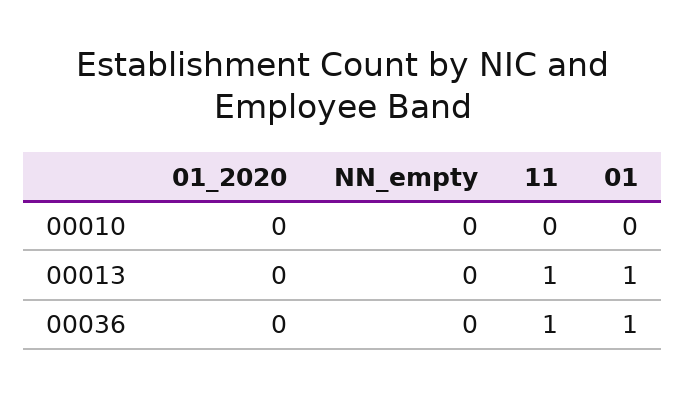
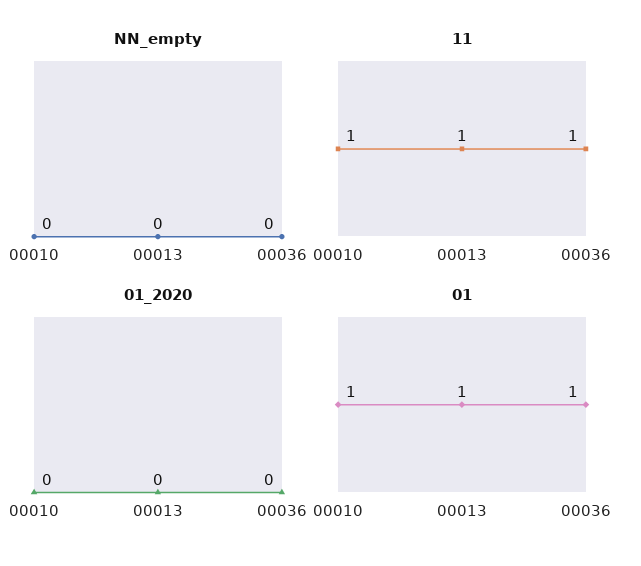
11, 00010: 0 -> 1
01, 00010: 0 -> 1

